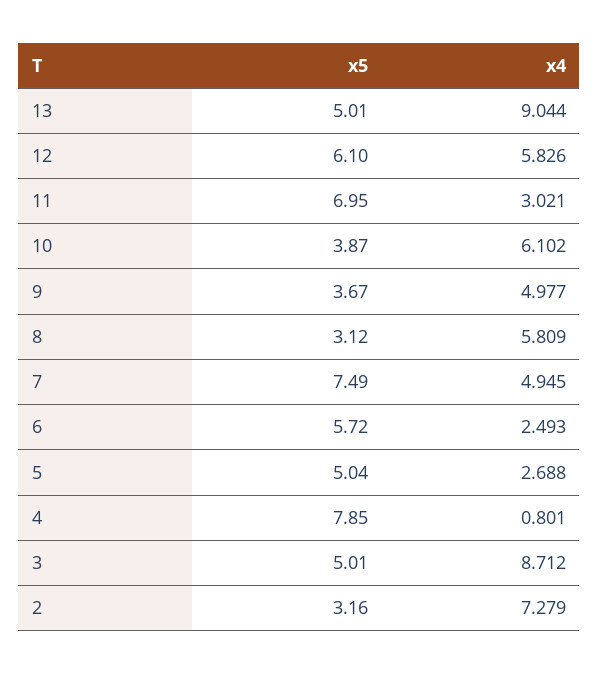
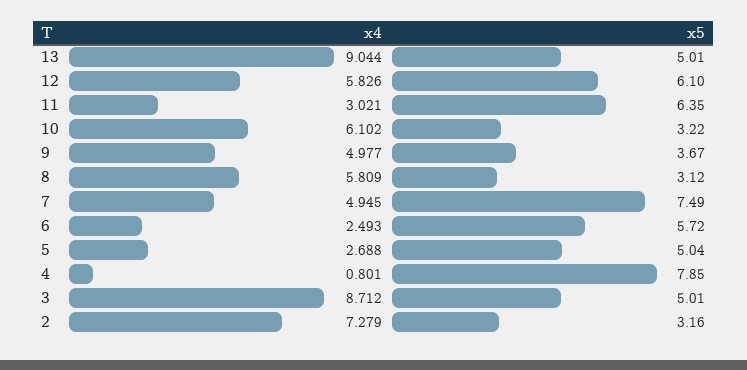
x5, 11: 6.95 -> 6.35
x5, 10: 3.87 -> 3.22

